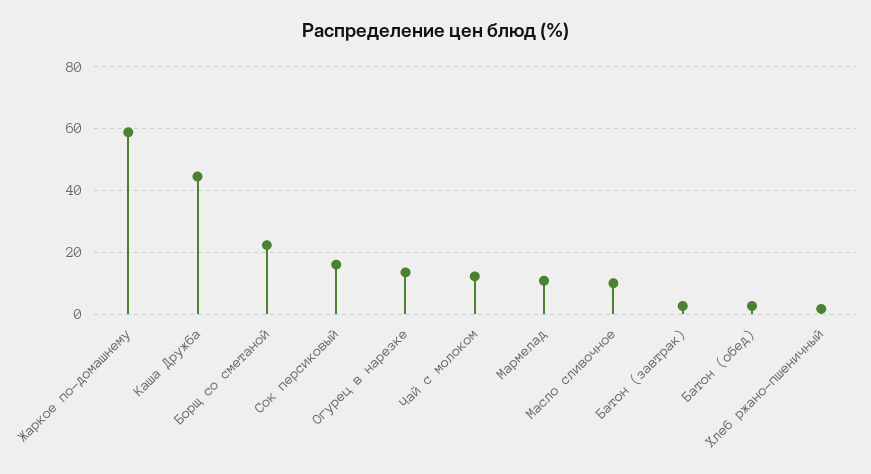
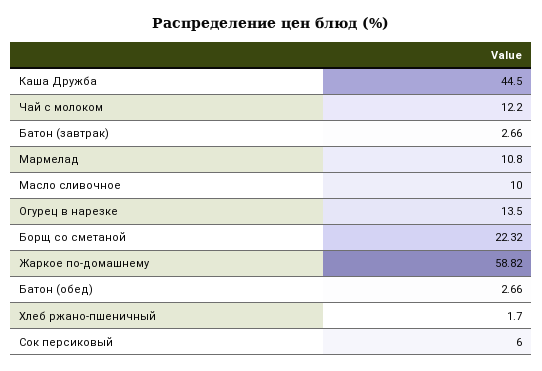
Сок персиковый: 16 -> 6

